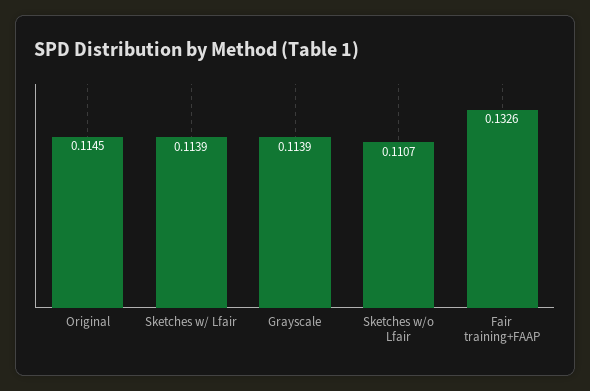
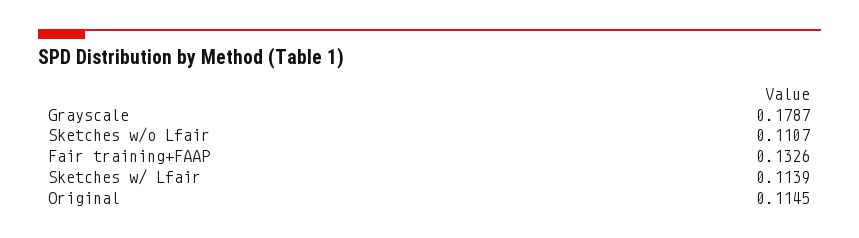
Grayscale: 0.1139 -> 0.1787

